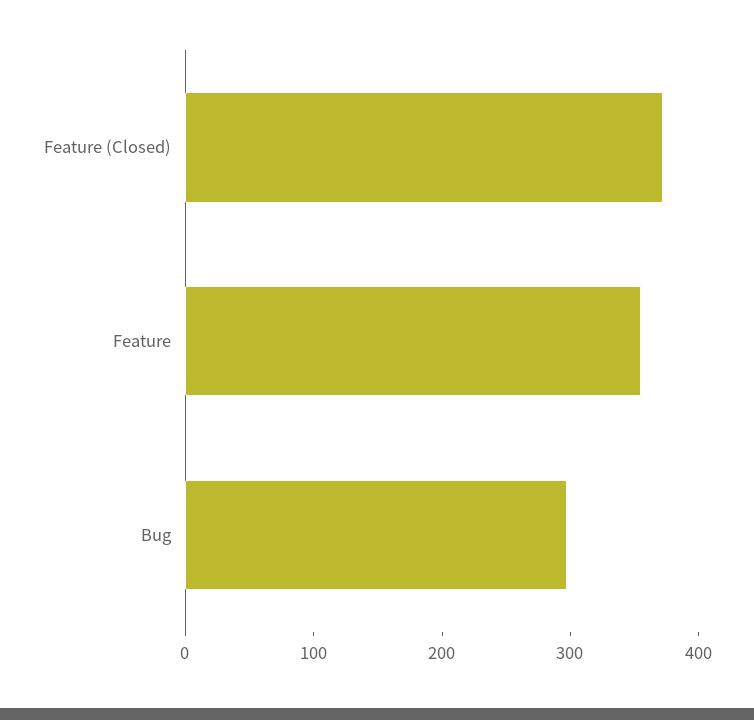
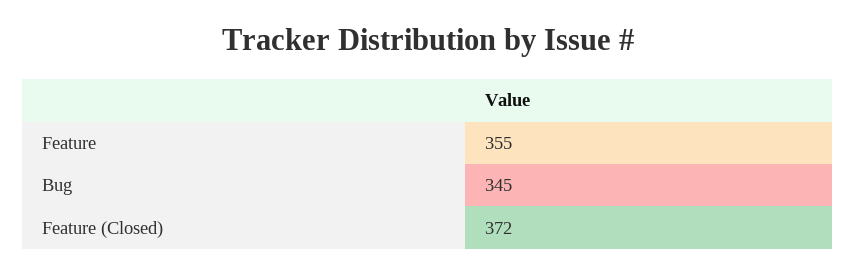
Bug: 300 -> 345

